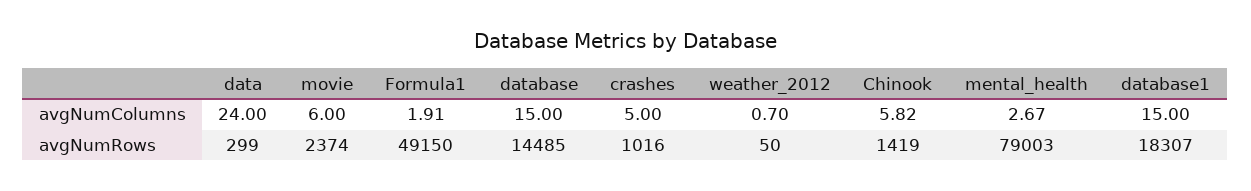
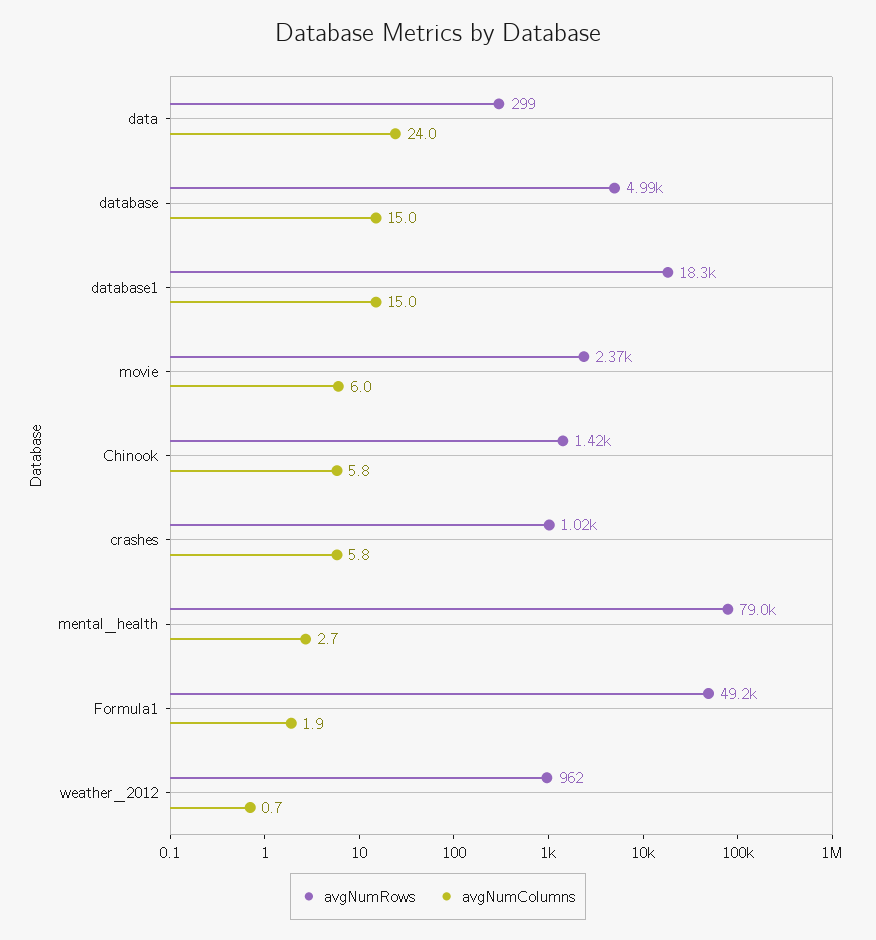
avgNumColumns, crashes: 5 -> 5.8
avgNumRows, database: 14485 -> 4990
avgNumRows, weather_2012: 50 -> 962

